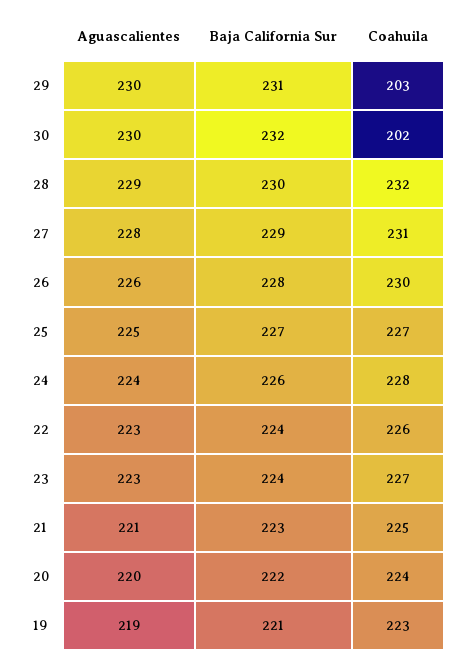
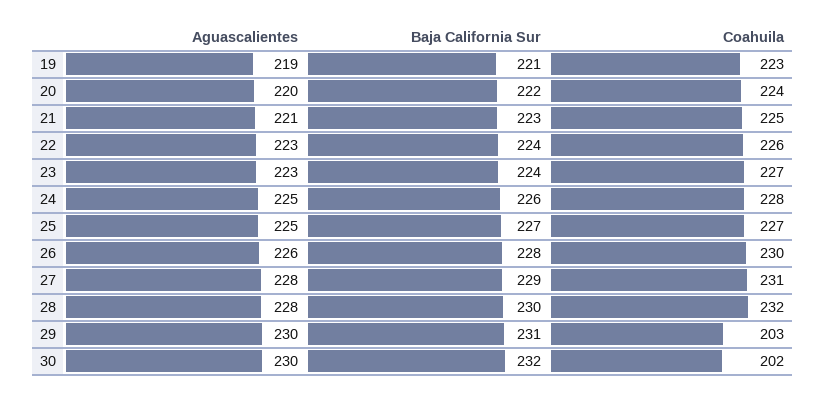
Aguascalientes, 28: 229 -> 228
Aguascalientes, 24: 224 -> 225

